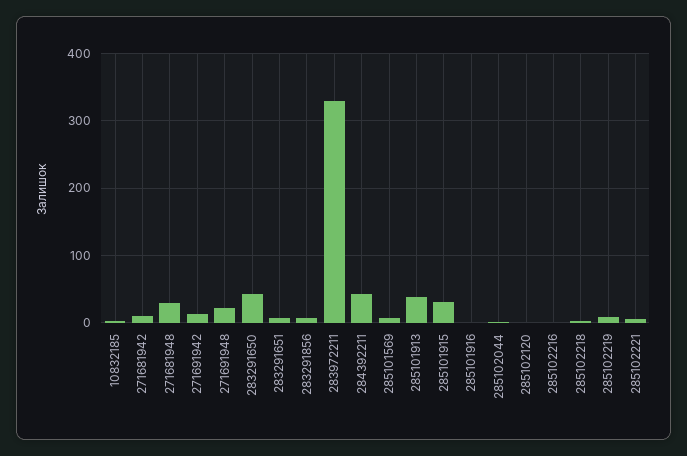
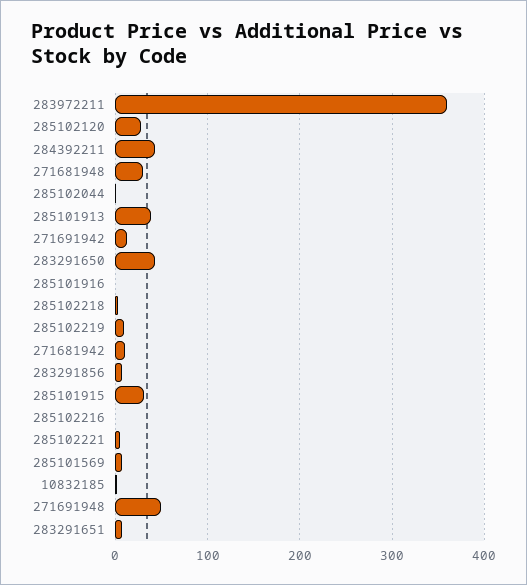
271691948: 20 -> 50
283972211: 330 -> 360
285102120: 0 -> 30

